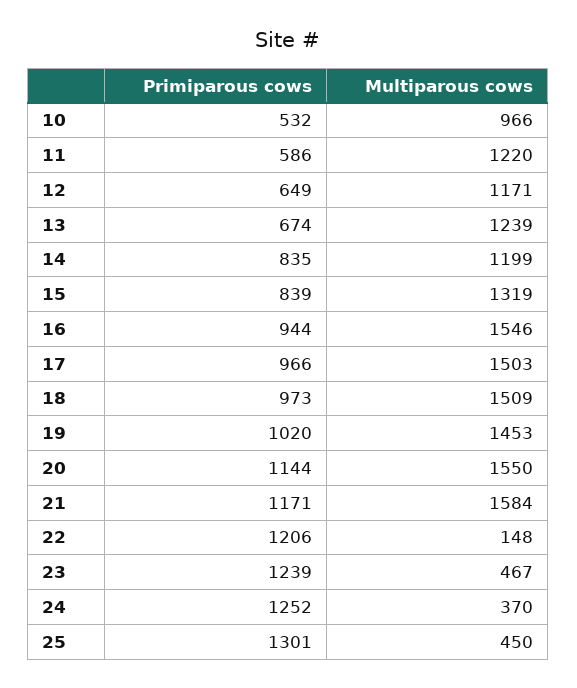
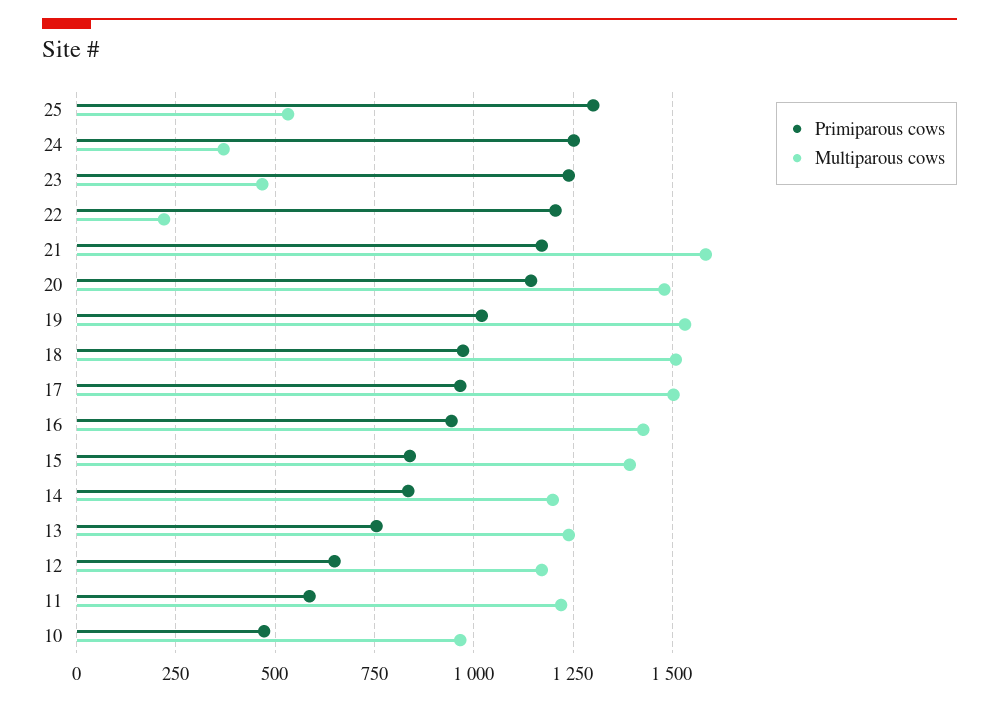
Primiparous cows, 10: 532 -> 475
Primiparous cows, 13: 674 -> 750
Multiparous cows, 15: 1319 -> 1400
Multiparous cows, 16: 1546 -> 1425
Multiparous cows, 19: 1453 -> 1525
Multiparous cows, 20: 1550 -> 1475
Multiparous cows, 22: 148 -> 225
Multiparous cows, 25: 450 -> 525

